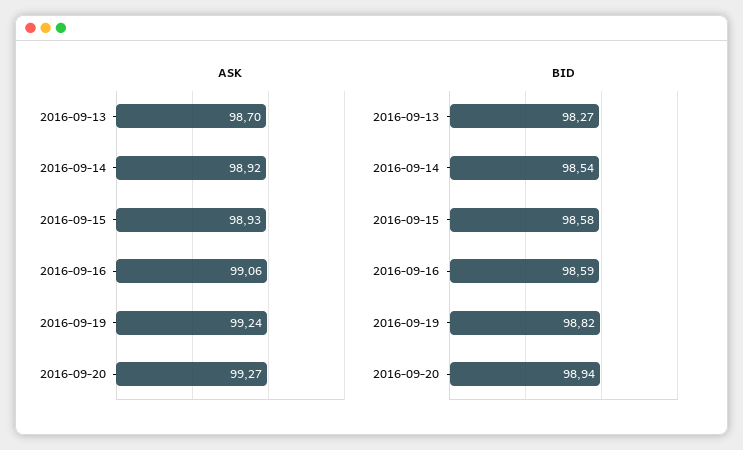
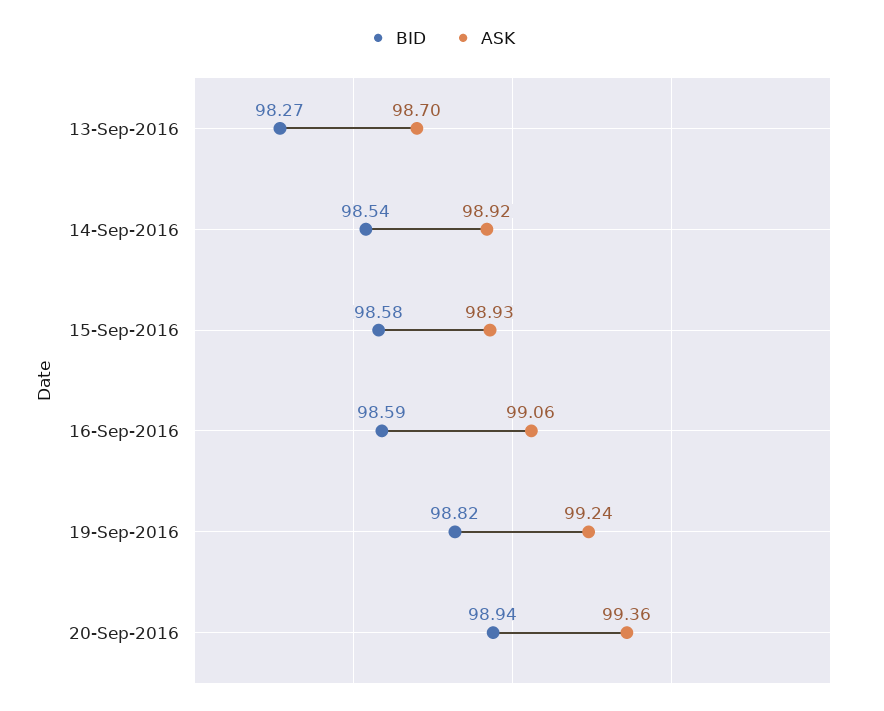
ASK, 2016-09-20: 99.27 -> 99.36

